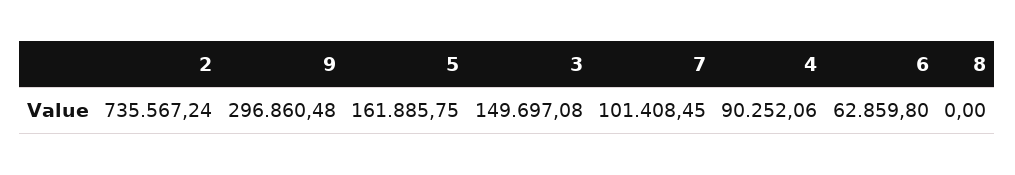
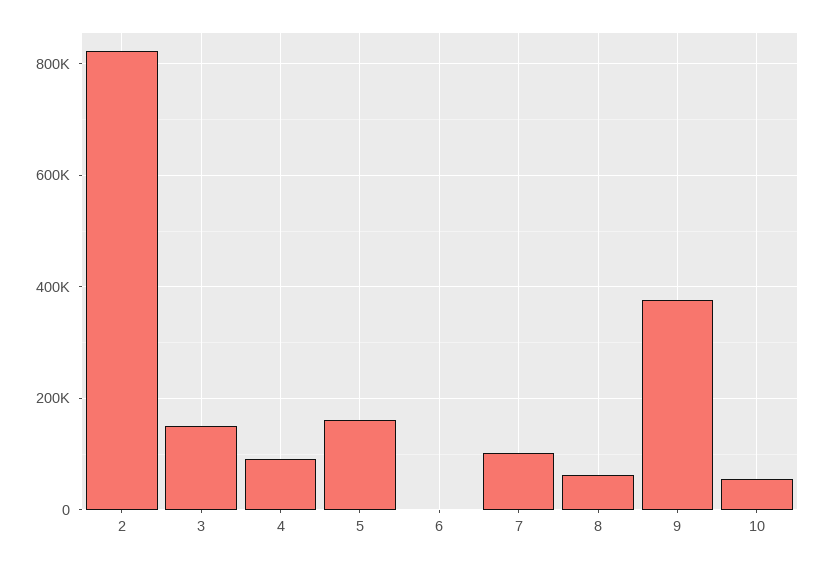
2: 735567.24 -> 820000
9: 296860.48 -> 380000
6: 62859.8 -> 0
8: 0 -> 60000
10: none -> 60000

